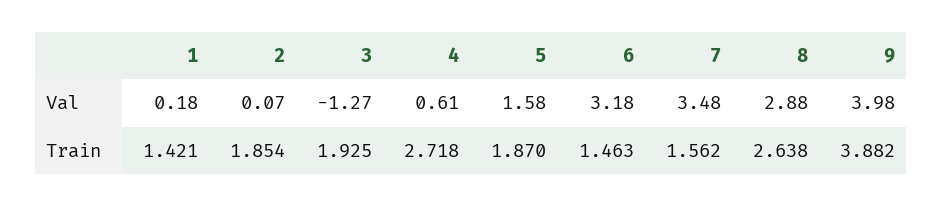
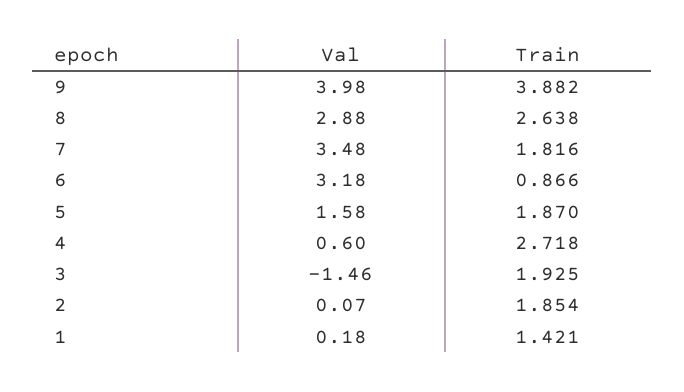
3, Val: -1.27 -> -1.46
4, Val: 0.61 -> 0.6
6, Train: 1.463 -> 0.866
7, Train: 1.562 -> 1.816

